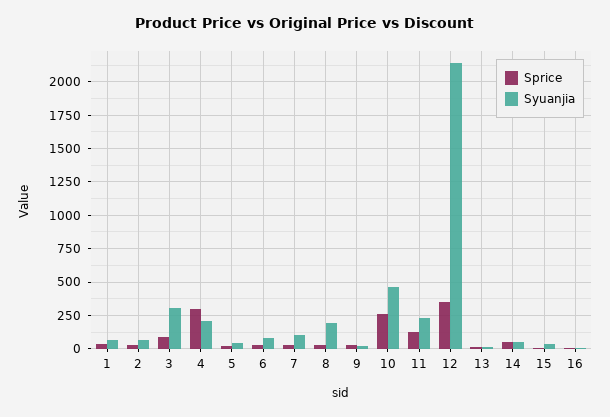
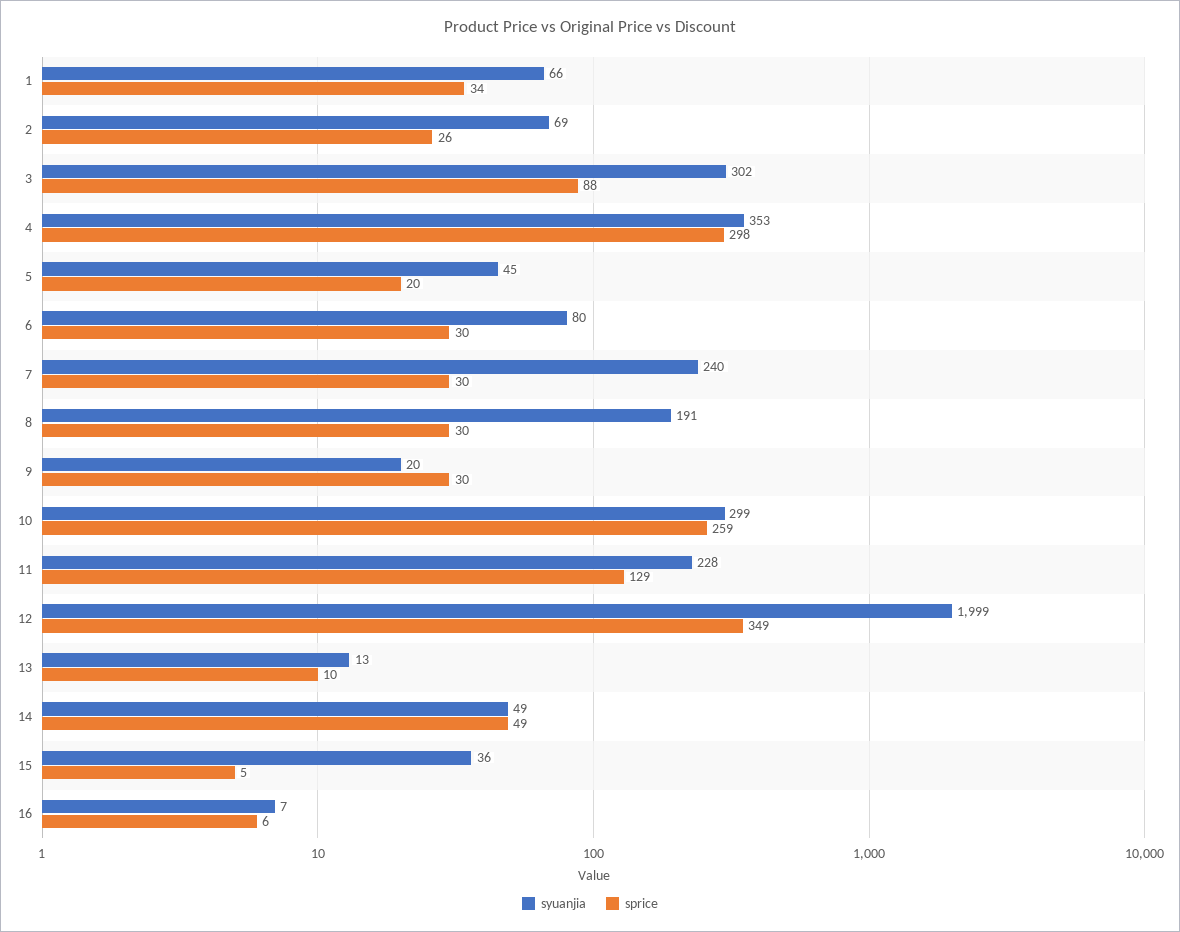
Syuanjia, 4: 200 -> 353
Syuanjia, 7: 100 -> 240
Syuanjia, 10: 450 -> 299
Syuanjia, 12: 2150 -> 1999

